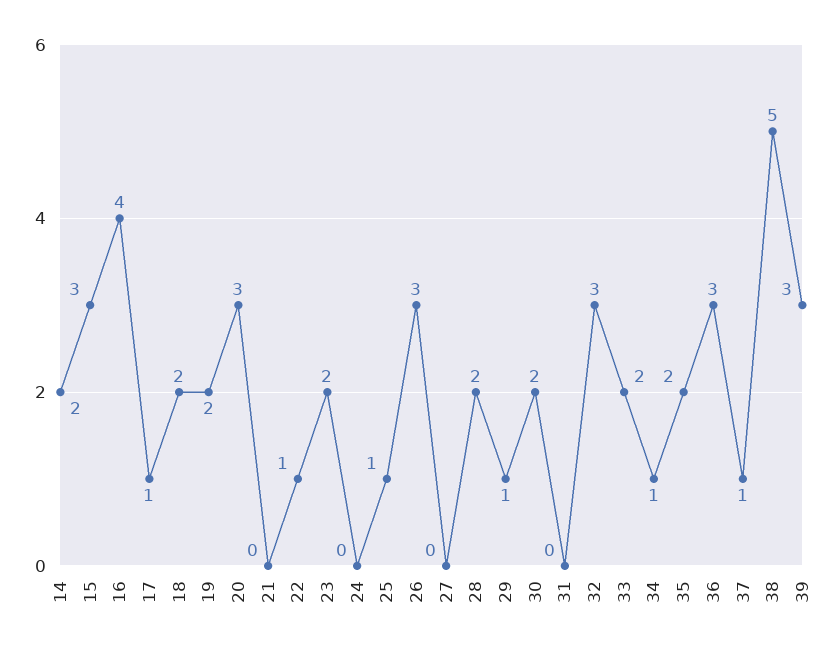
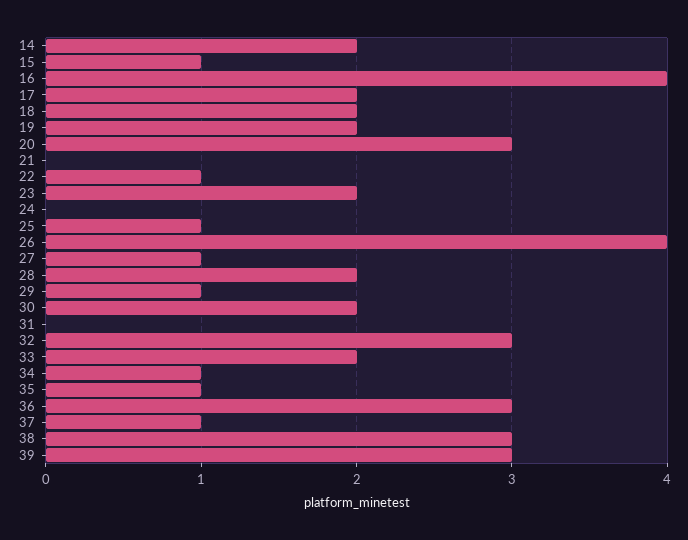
15: 3 -> 1
17: 1 -> 2
26: 3 -> 4
27: 0 -> 1
35: 2 -> 1
38: 5 -> 3

